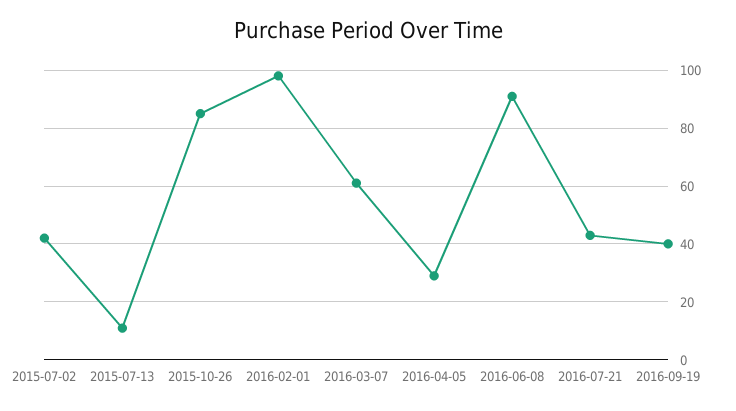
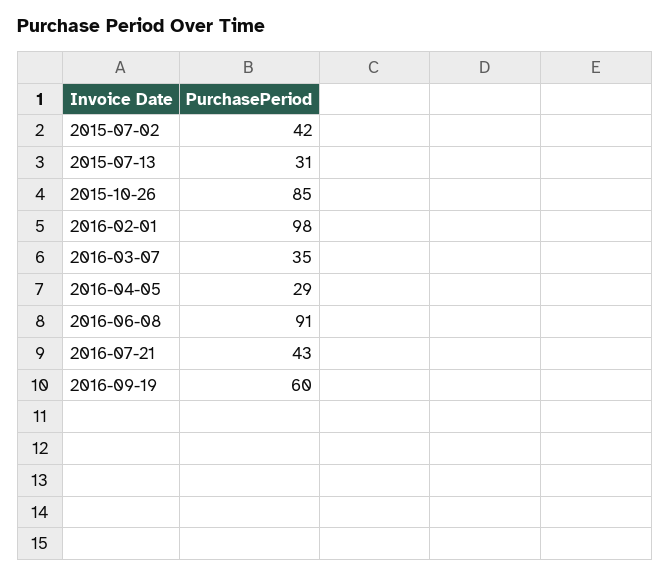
2015-07-13: 10 -> 31
2016-03-07: 60 -> 35
2016-09-19: 40 -> 60

